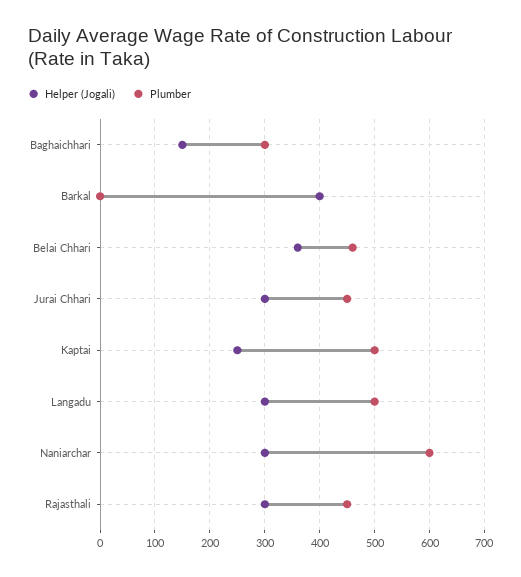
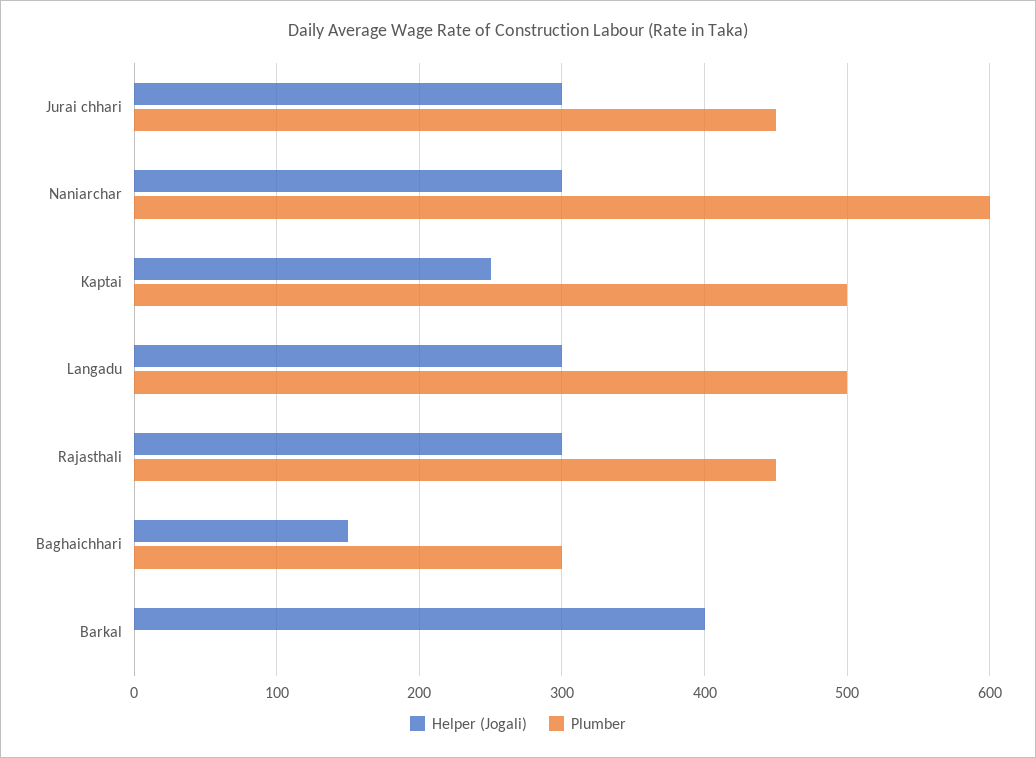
Helper (Jogali), Belai Chhari: 360 -> none
Plumber, Belai Chhari: 460 -> none

